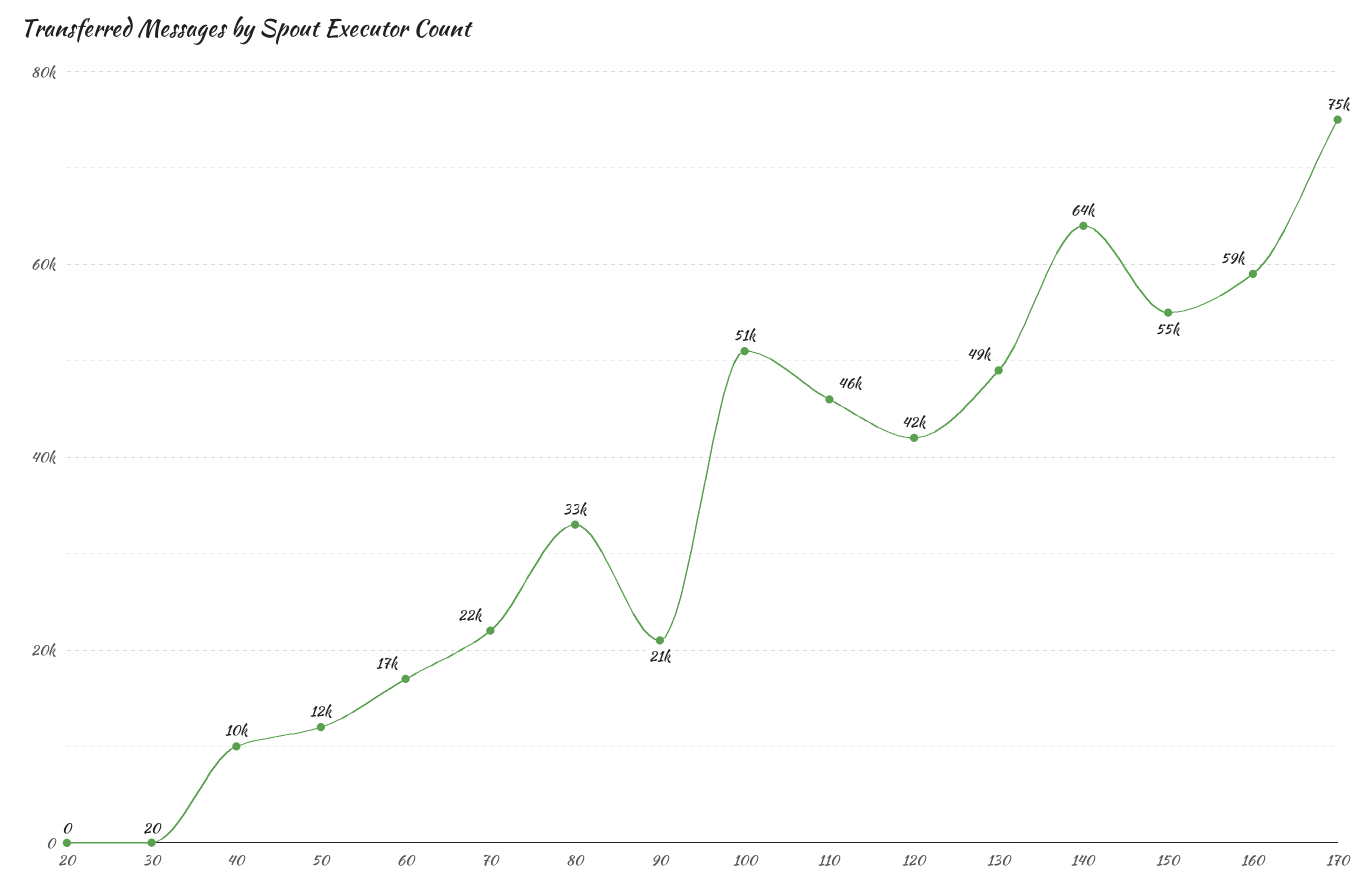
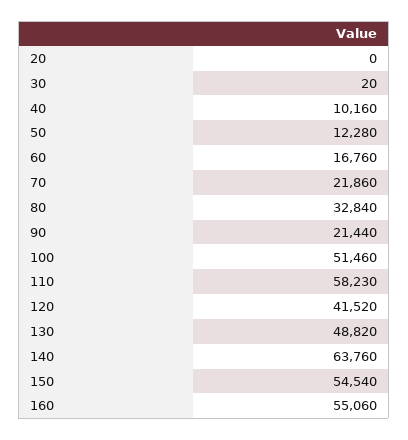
110: 46000 -> 58230
160: 59000 -> 55060
170: 75000 -> none

